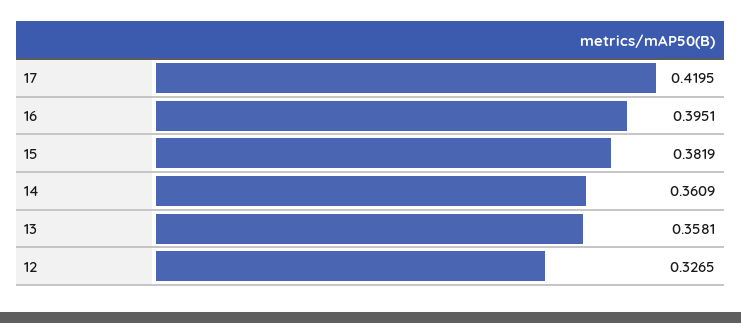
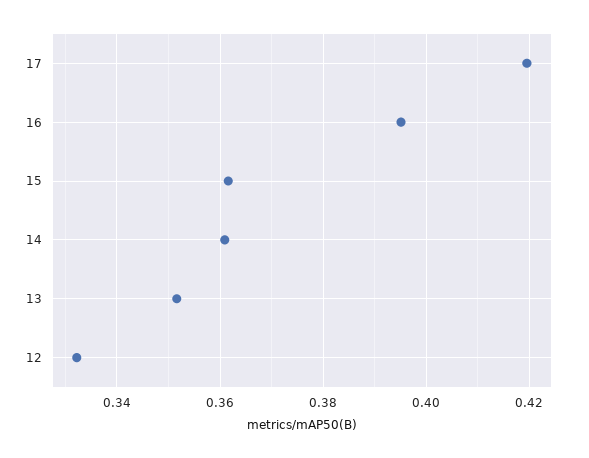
15: 0.3819 -> 0.362
13: 0.3581 -> 0.352
12: 0.3265 -> 0.332

